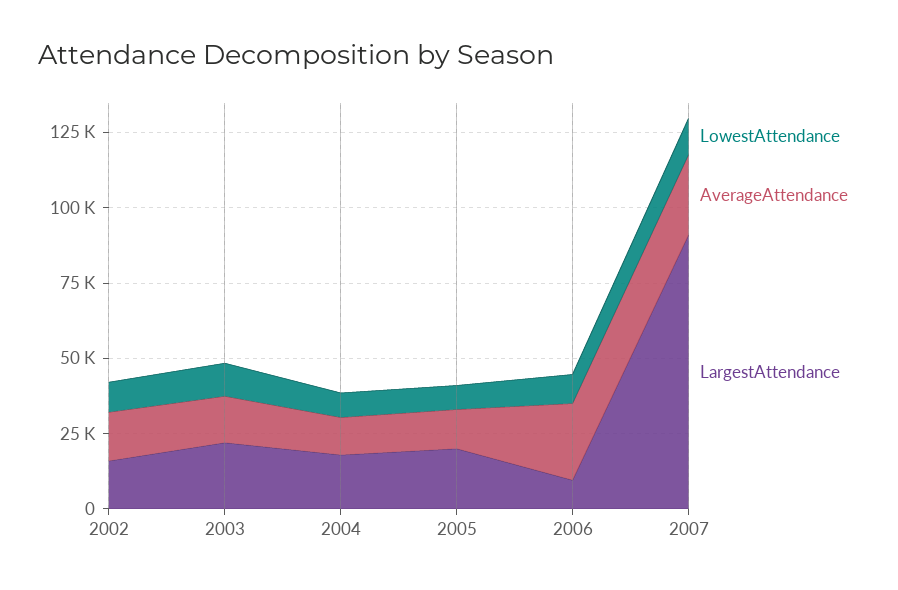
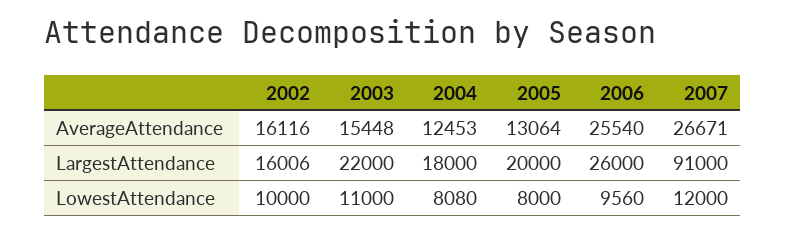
LargestAttendance, 2006: 10000 -> 26000

